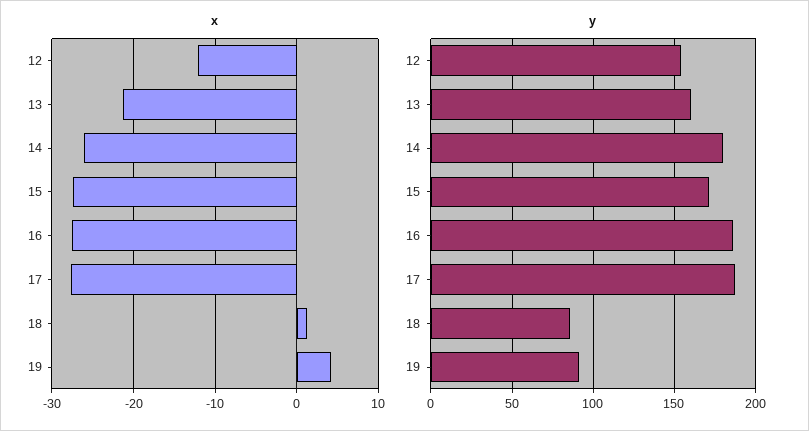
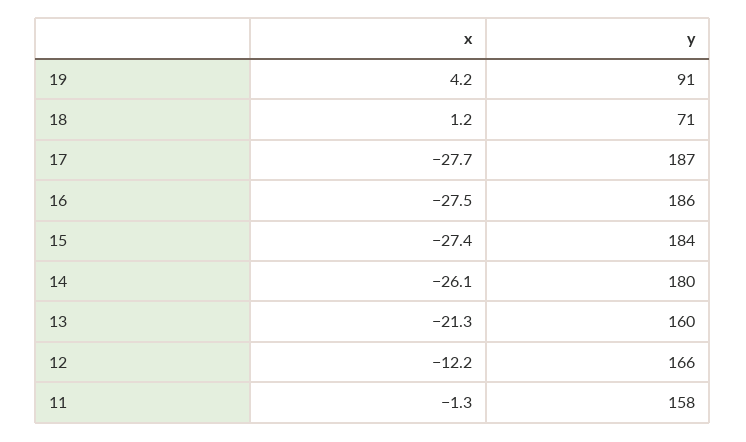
y, 12: 155 -> 166
y, 15: 170 -> 184
y, 18: 85 -> 71
x, 11: none -> -1.3
y, 11: none -> 158

